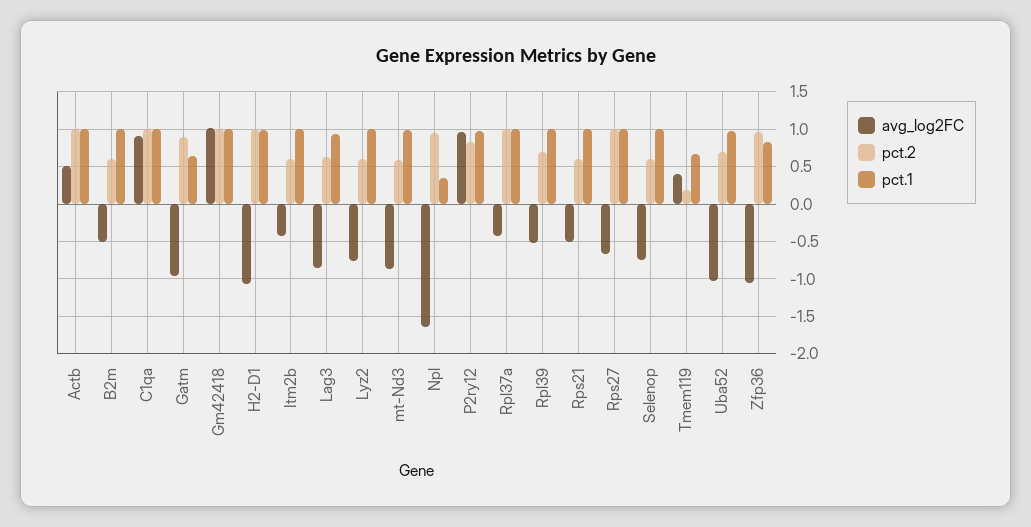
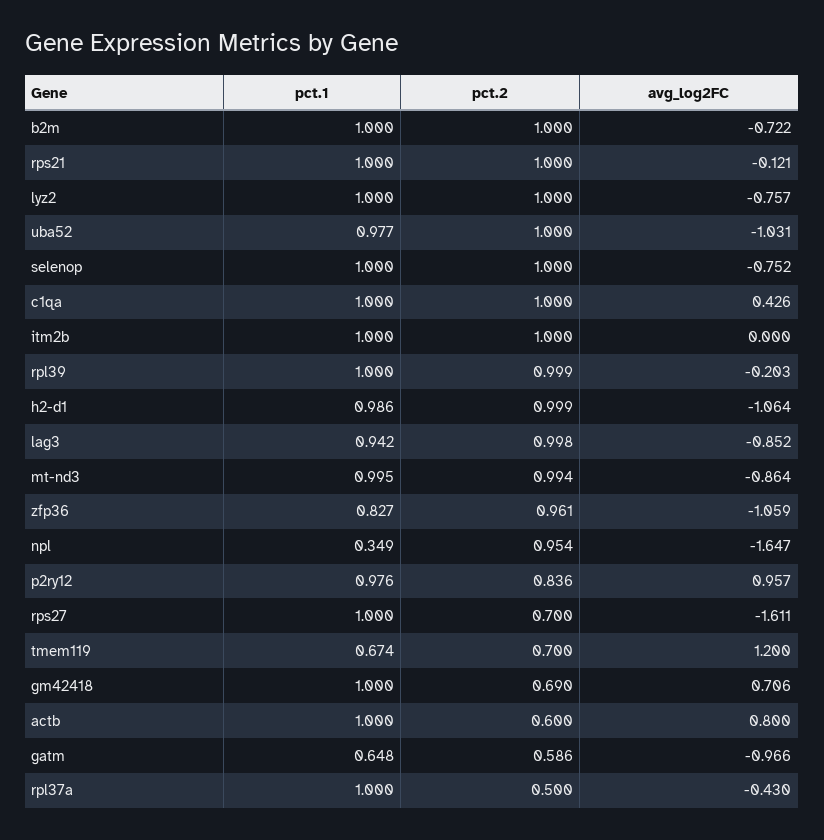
avg_log2FC, Actb: 0.5 -> 0.8
pct.2, Actb: 1 -> 0.6
avg_log2FC, B2m: -0.5 -> -0.722
pct.2, B2m: 0.6 -> 1
avg_log2FC, C1qa: 0.9 -> 0.426
pct.2, Gatm: 0.9 -> 0.586
avg_log2FC, Gm42418: 1 -> 0.706
pct.2, Gm42418: 1 -> 0.69
avg_log2FC, Itm2b: -0.4 -> 0
pct.2, Itm2b: 0.6 -> 1
pct.2, Lag3: 0.6 -> 0.998
pct.2, Lyz2: 0.6 -> 1
pct.2, mt-Nd3: 0.6 -> 0.994
pct.2, Rpl37a: 1 -> 0.5
avg_log2FC, Rpl39: -0.5 -> -0.203
pct.2, Rpl39: 0.7 -> 0.999
avg_log2FC, Rps21: -0.5 -> -0.121
pct.2, Rps21: 0.6 -> 1
avg_log2FC, Rps27: -0.7 -> -1.611
pct.2, Rps27: 1 -> 0.7
pct.2, Selenop: 0.6 -> 1
avg_log2FC, Tmem119: 0.4 -> 1.2
pct.2, Tmem119: 0.2 -> 0.7
pct.2, Uba52: 0.7 -> 1

